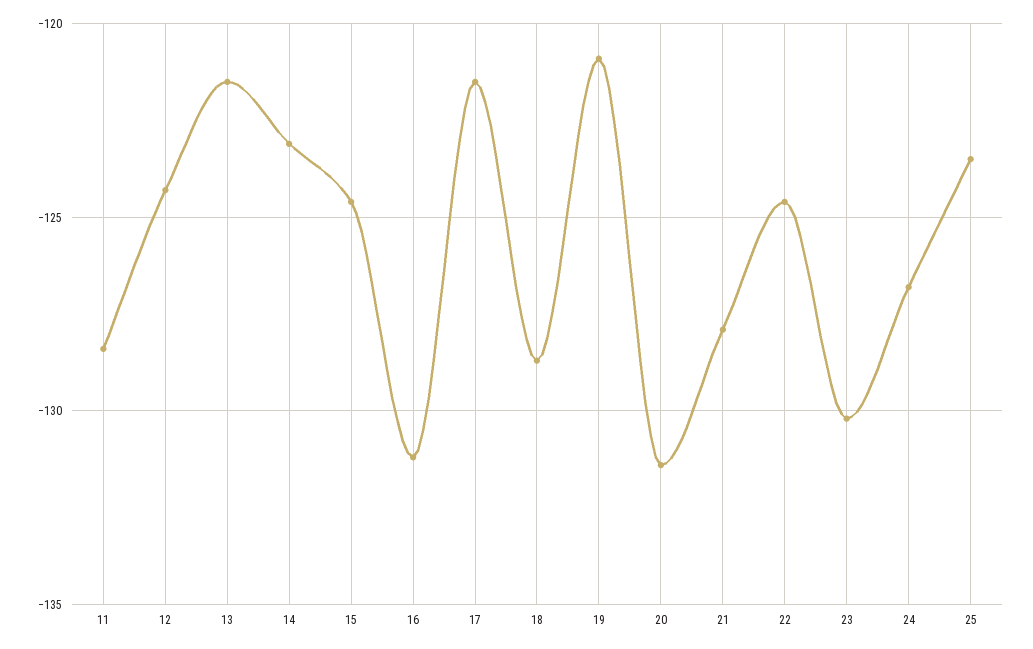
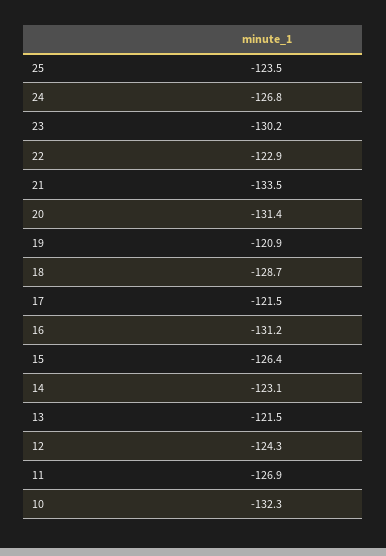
11: -128.5 -> -126.9
15: -124.5 -> -126.4
21: -128 -> -133.5
22: -124.5 -> -122.9
10: none -> -132.3

